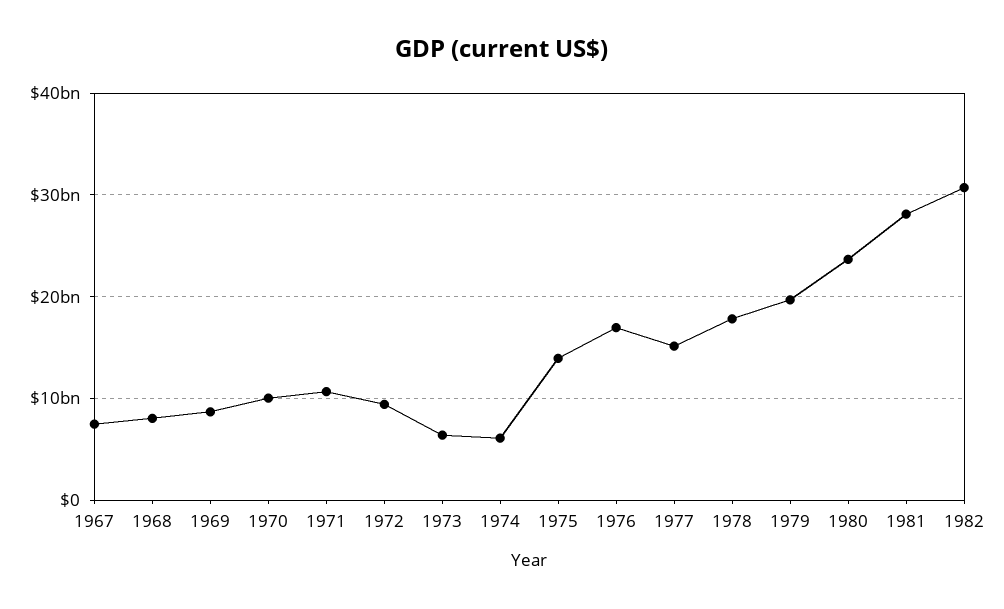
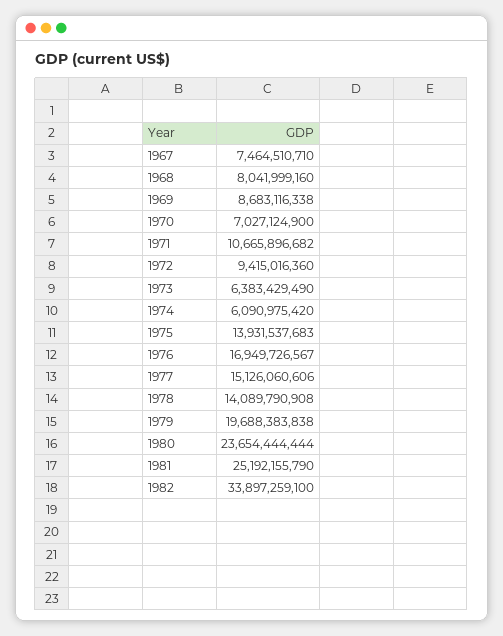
1970: 10000000000 -> 7027124900
1978: 18000000000 -> 14089790908
1981: 28000000000 -> 25192155790
1982: 31000000000 -> 33897259100

